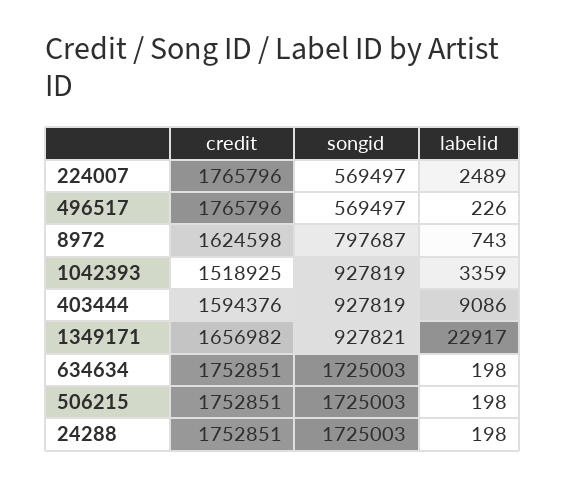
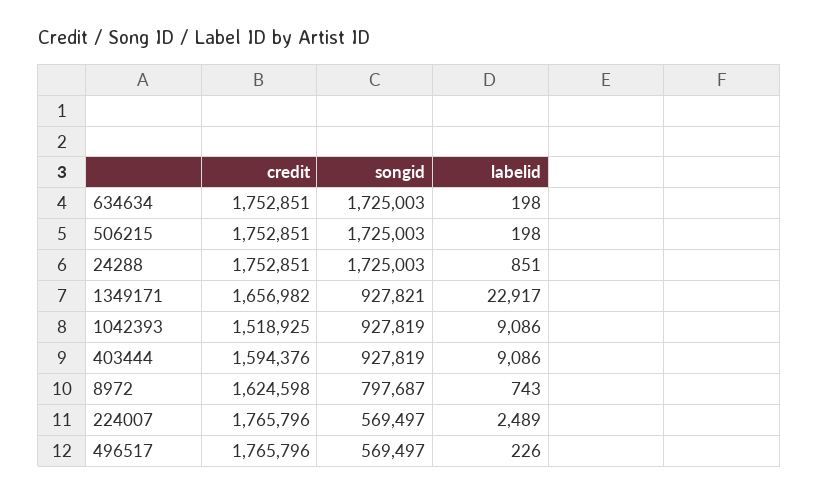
labelid, 1042393: 3359 -> 9086
labelid, 24288: 198 -> 851

